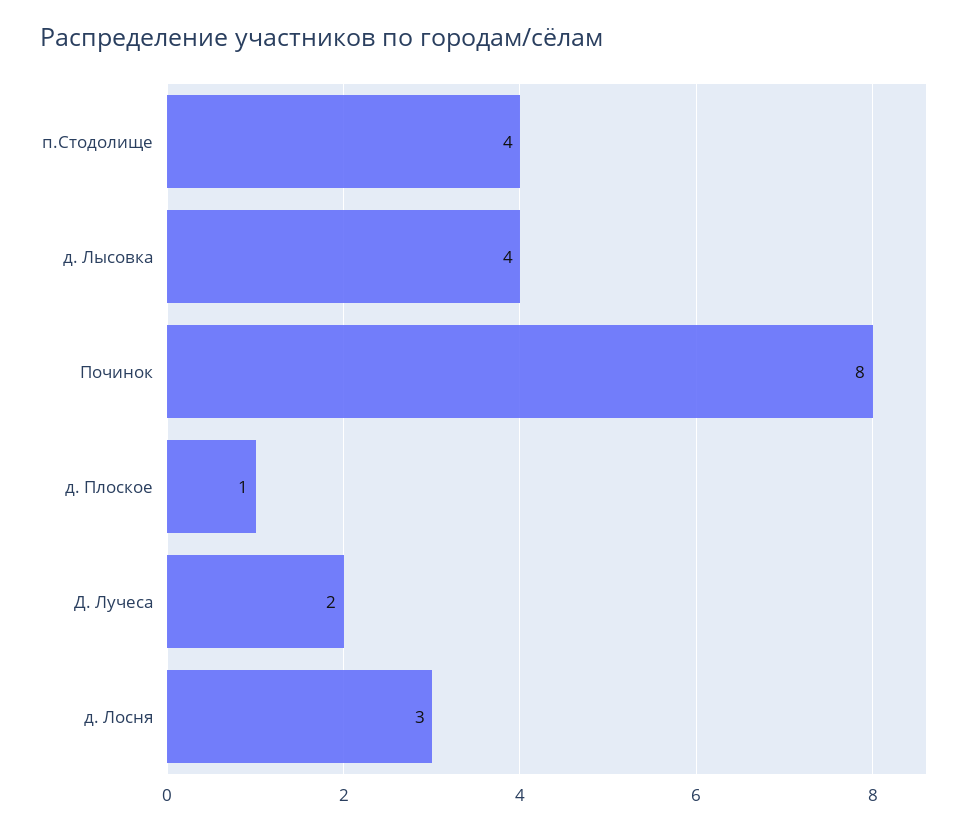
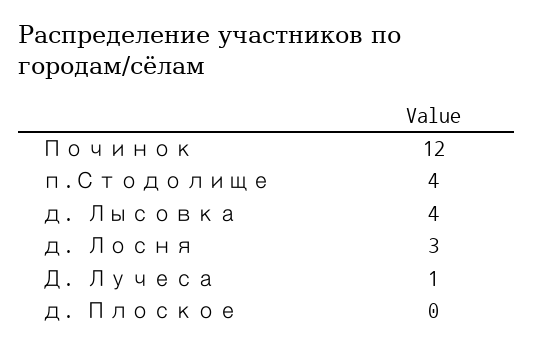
Починок: 8 -> 12
д. Плоское: 1 -> 0
Д. Лучеса: 2 -> 1

